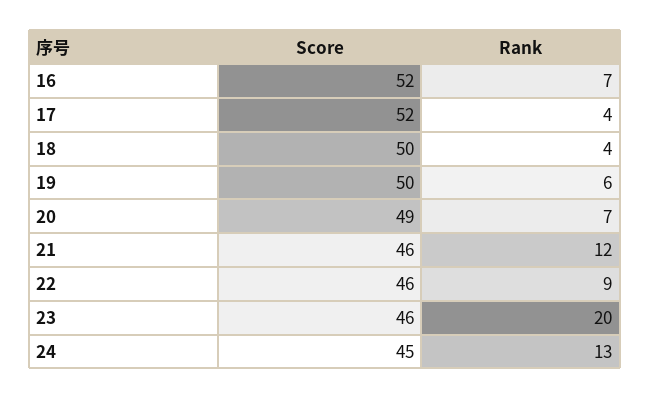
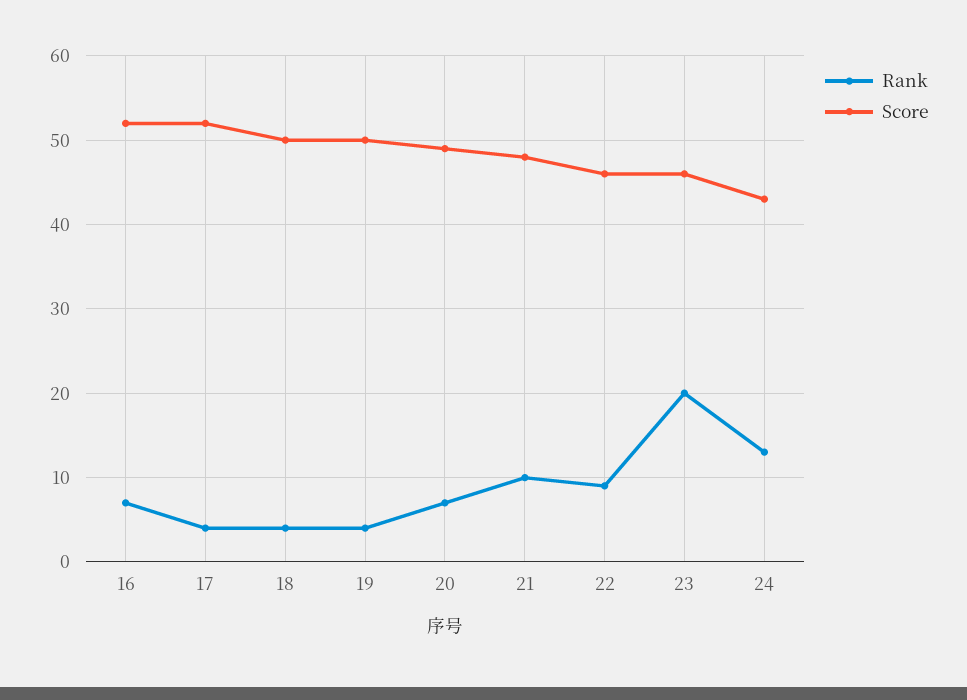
Rank, 19: 6 -> 4
Score, 21: 46 -> 48
Rank, 21: 12 -> 10
Score, 24: 45 -> 43

